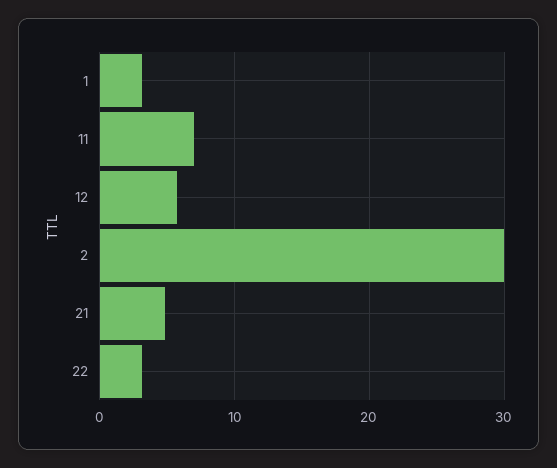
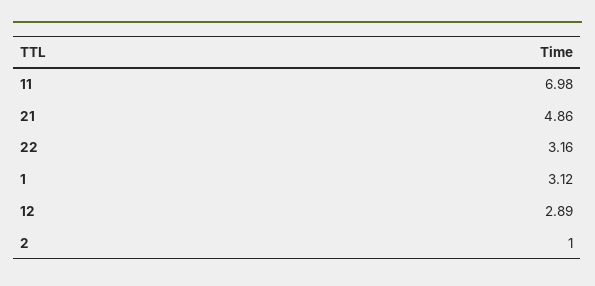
12: 6 -> 2.89
2: 30 -> 1

